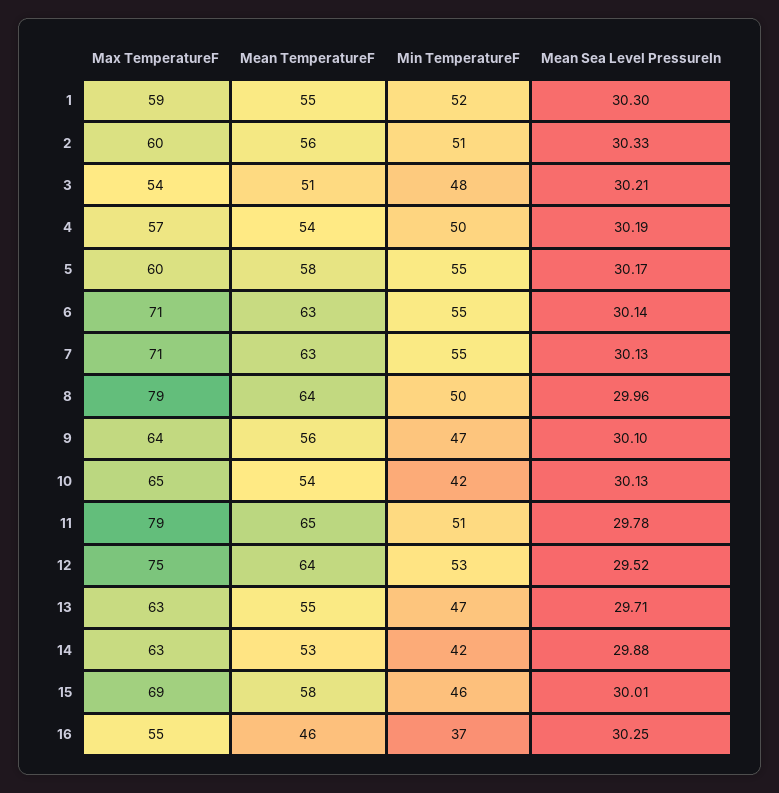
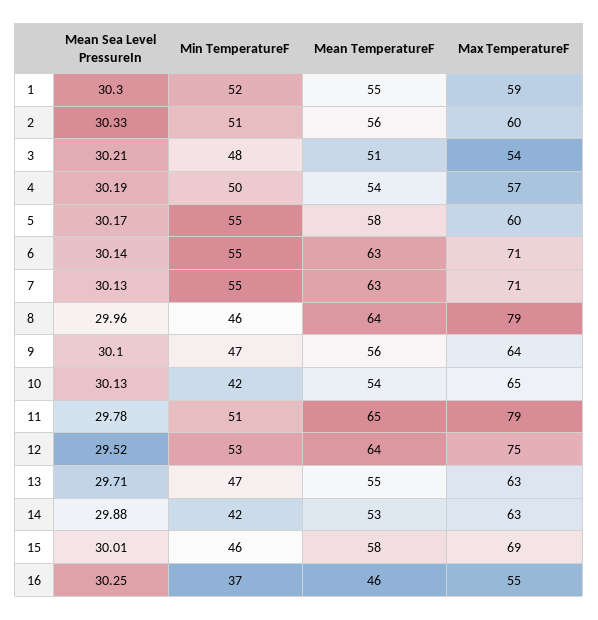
Min TemperatureF, 8: 50 -> 46

